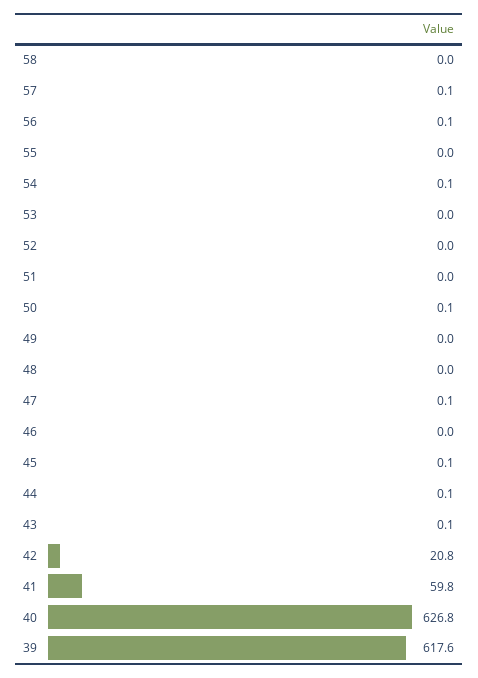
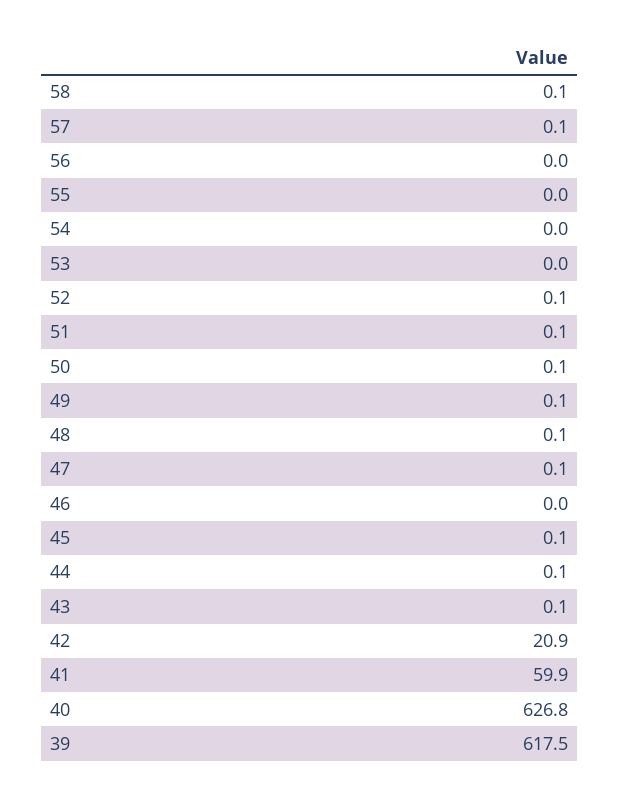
58: 0 -> 0.1
56: 0.1 -> 0
54: 0.1 -> 0
52: 0 -> 0.1
51: 0 -> 0.1
49: 0 -> 0.1
48: 0 -> 0.1
42: 20.8 -> 20.9
41: 59.8 -> 59.9
39: 617.6 -> 617.5

